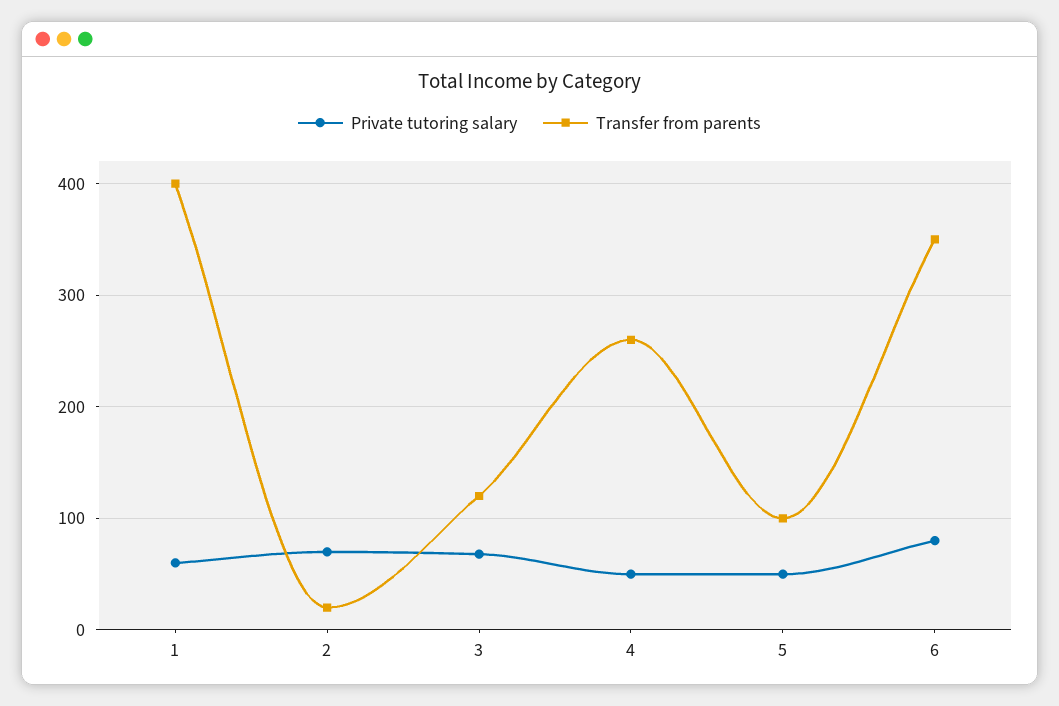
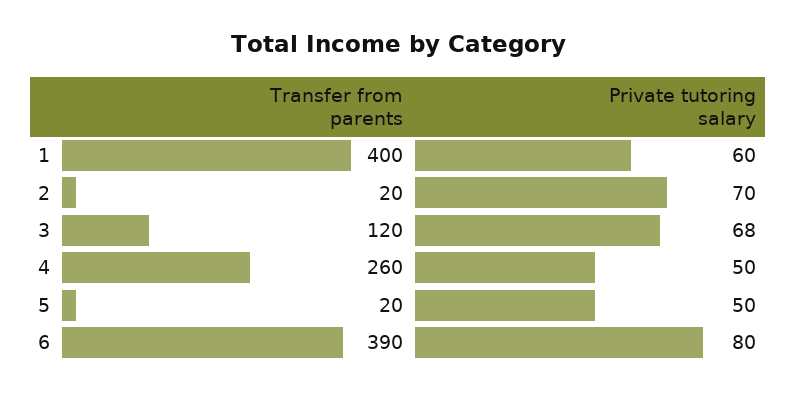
Transfer from parents, 5: 100 -> 20
Transfer from parents, 6: 350 -> 390

